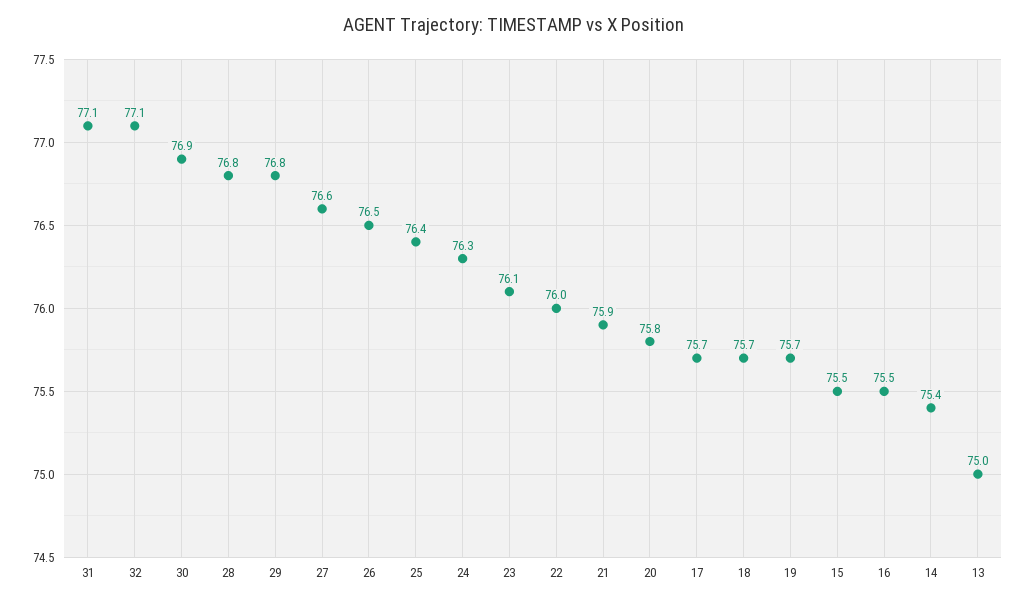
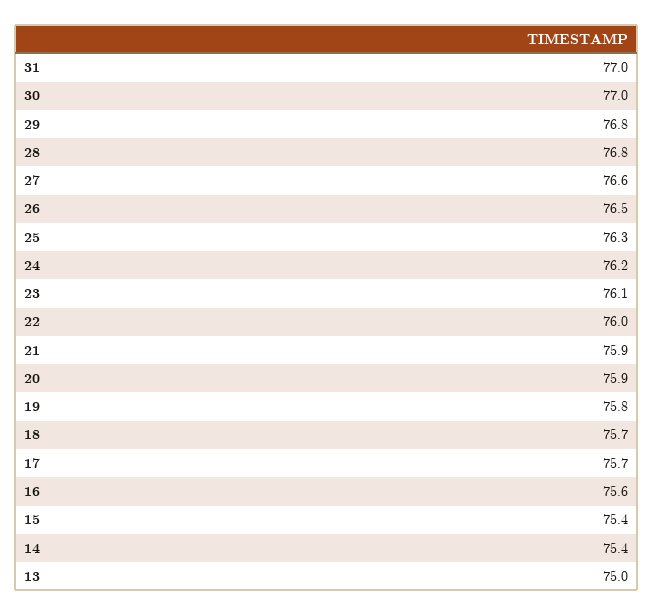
31: 77.1 -> 77
32: 77.1 -> none
30: 76.9 -> 77
25: 76.4 -> 76.3
24: 76.3 -> 76.2
20: 75.8 -> 75.9
19: 75.7 -> 75.8
15: 75.5 -> 75.4
16: 75.5 -> 75.6

